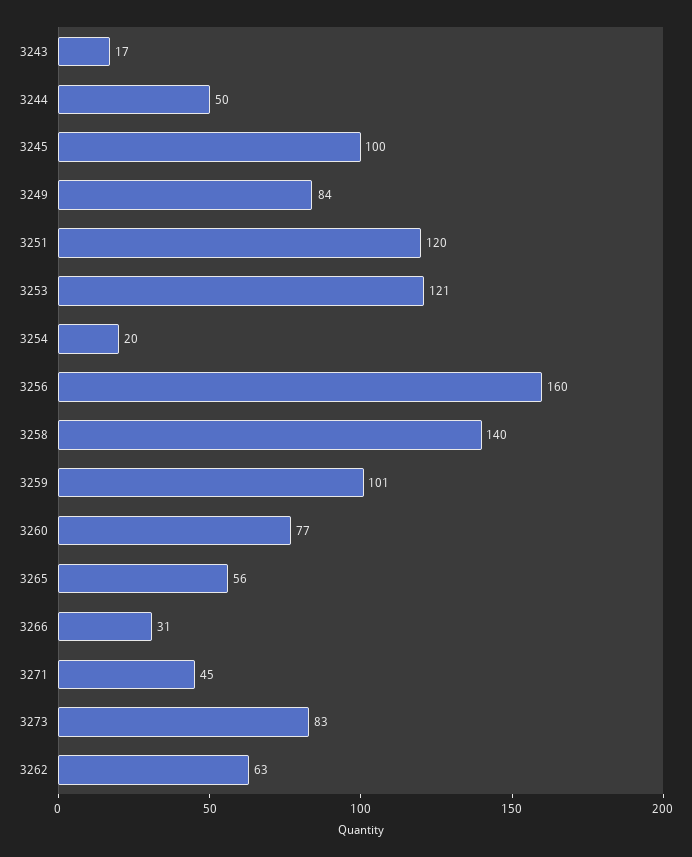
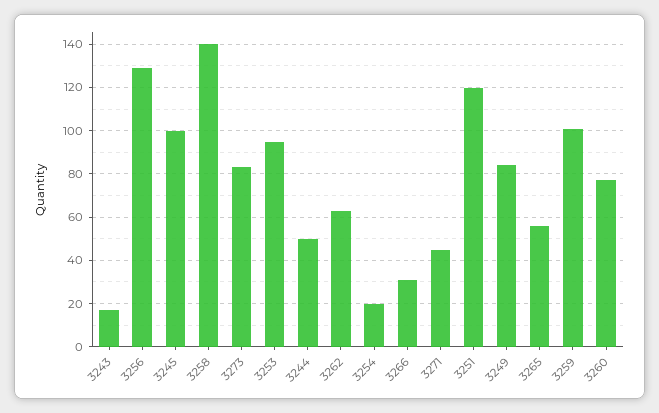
3253: 121 -> 95
3256: 160 -> 130

